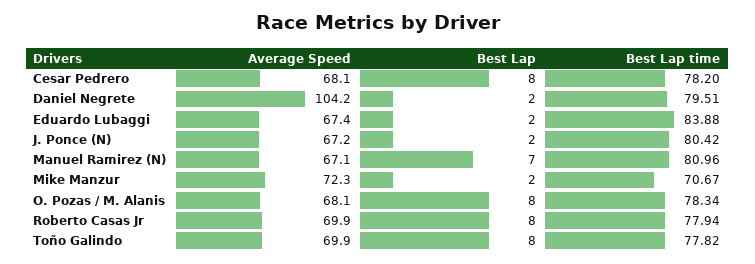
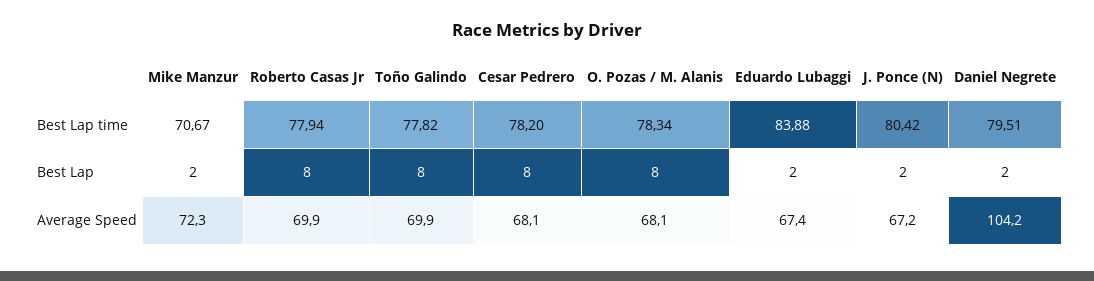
Average Speed, Manuel Ramirez (N): 67.1 -> none
Best Lap, Manuel Ramirez (N): 7 -> none
Best Lap time, Manuel Ramirez (N): 80.96 -> none

